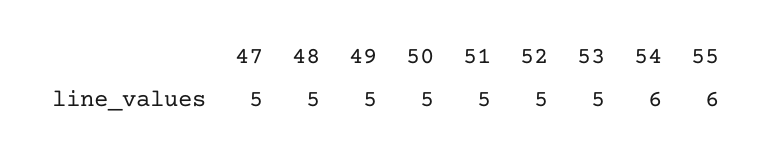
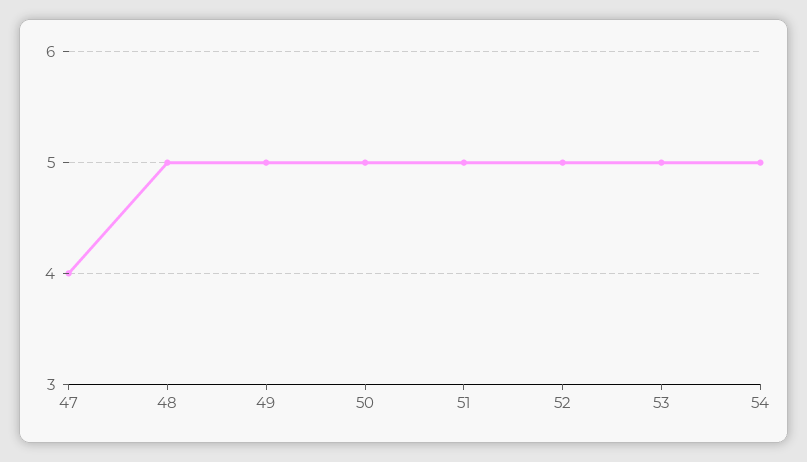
47: 5 -> 4
54: 6 -> 5
55: 6 -> none

